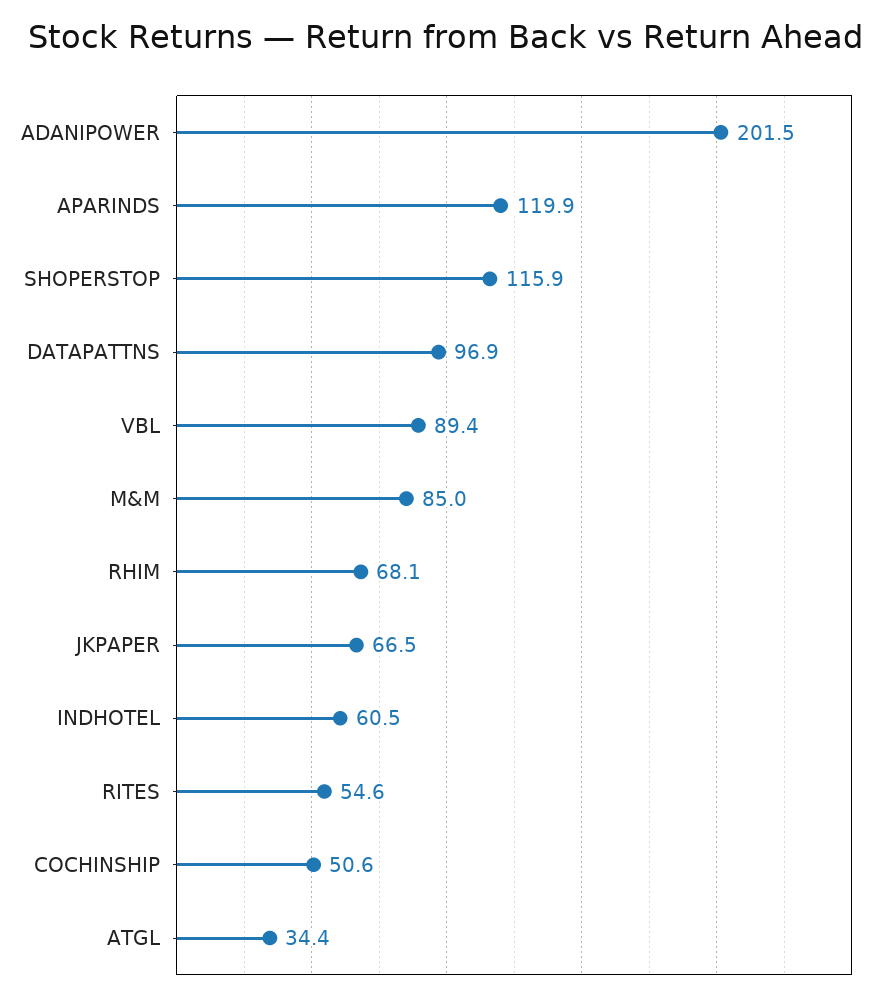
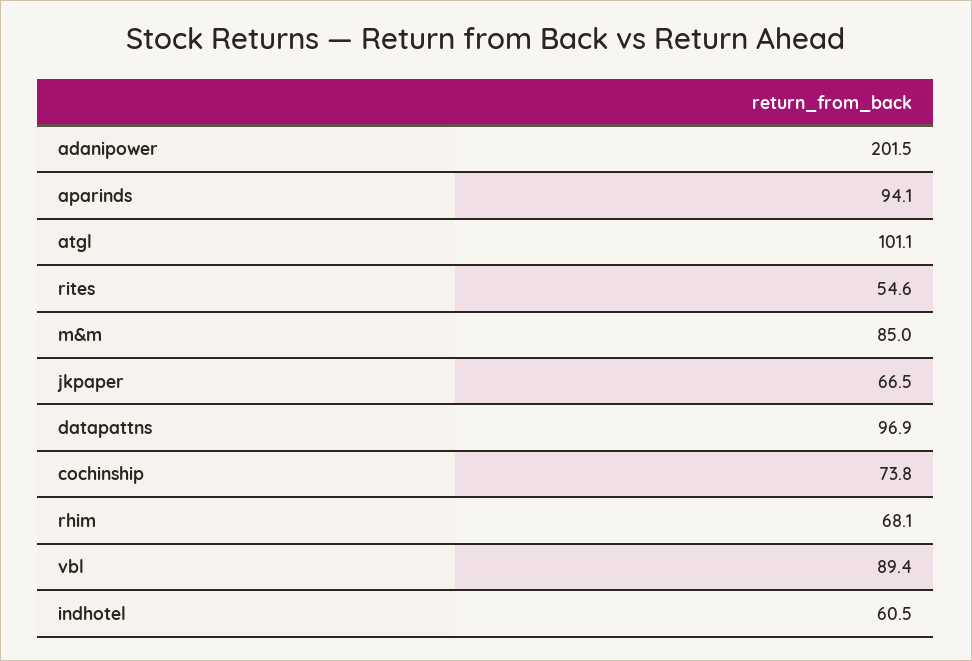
APARINDS: 119.9 -> 94.1
SHOPERSTOP: 115.9 -> none
COCHINSHIP: 50.6 -> 73.8
ATGL: 34.4 -> 101.1

